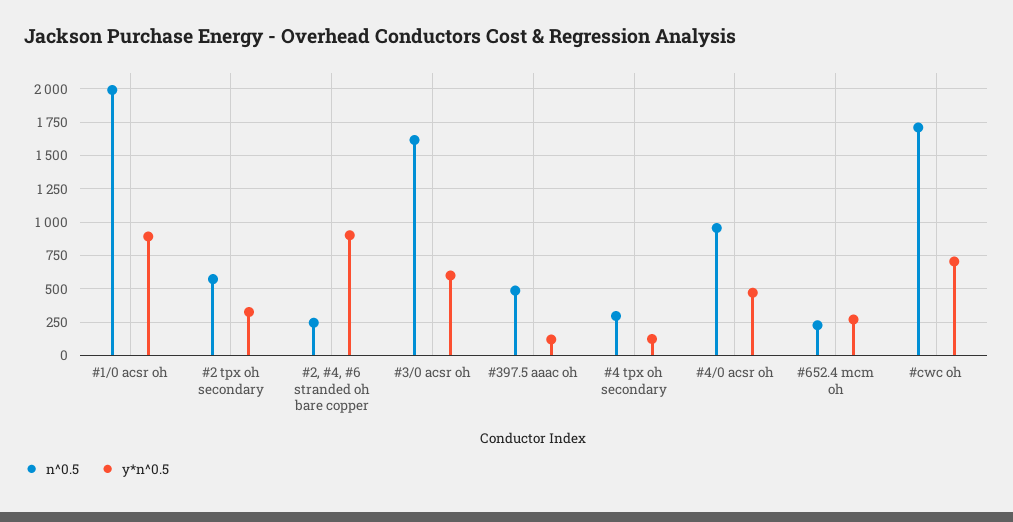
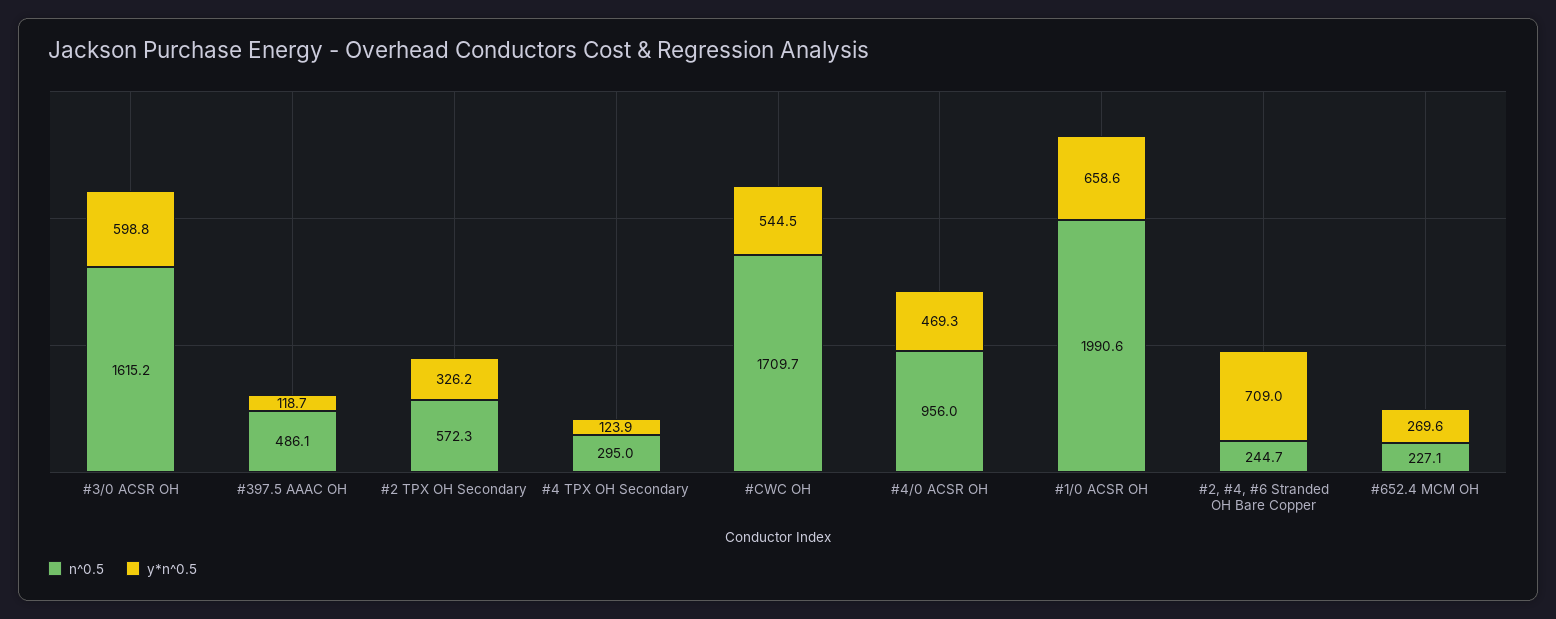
y*n^0.5, #1/0 acsr oh: 900 -> 658.6
y*n^0.5, #2, #4, #6 stranded oh bare copper: 900 -> 709
y*n^0.5, #cwc oh: 700 -> 544.5

